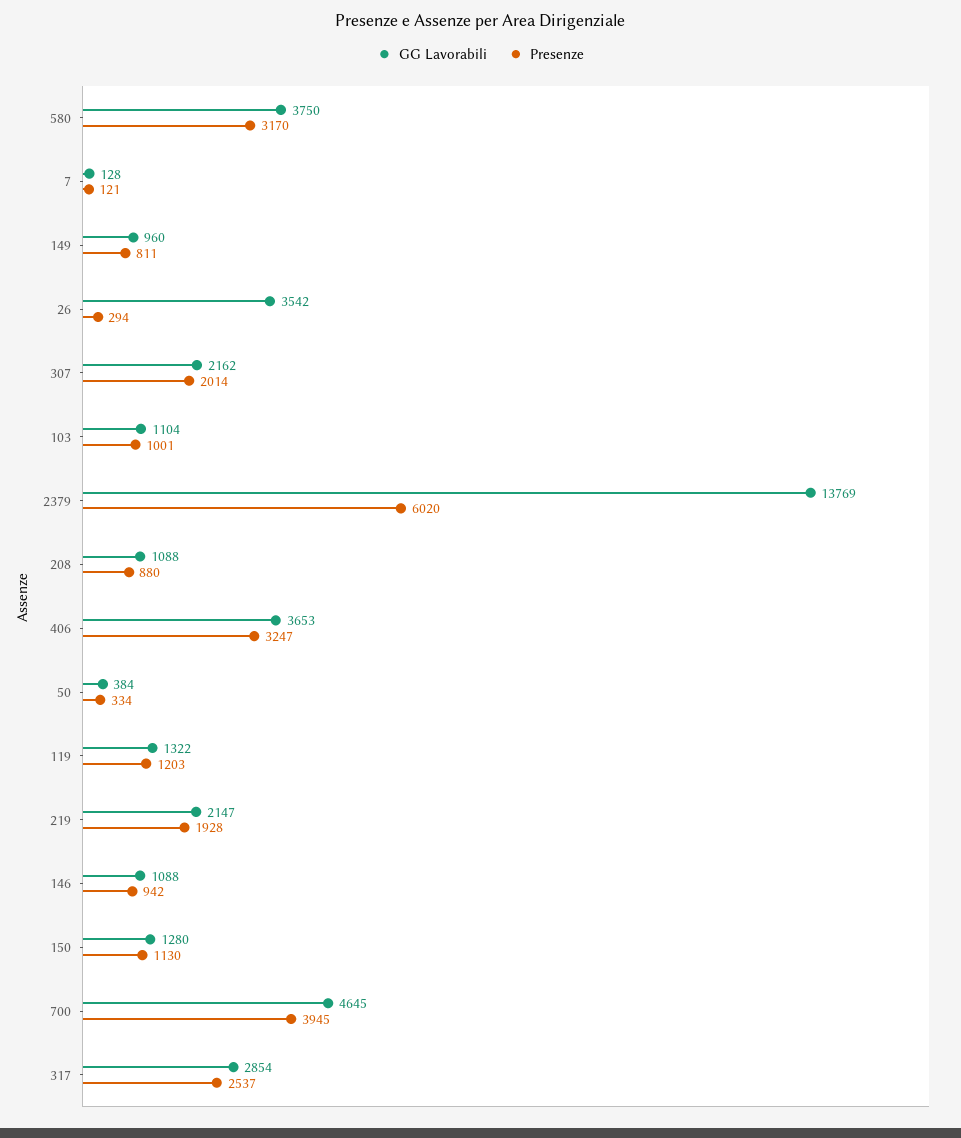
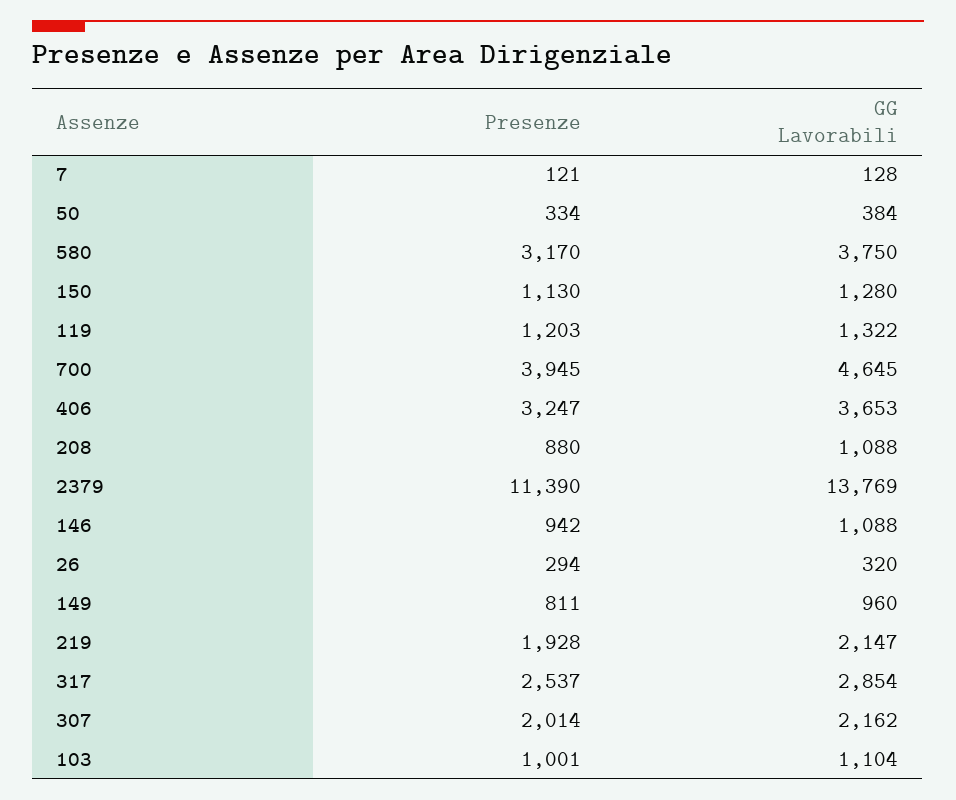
GG Lavorabili, 26: 3542 -> 320
Presenze, 2379: 6020 -> 11390

